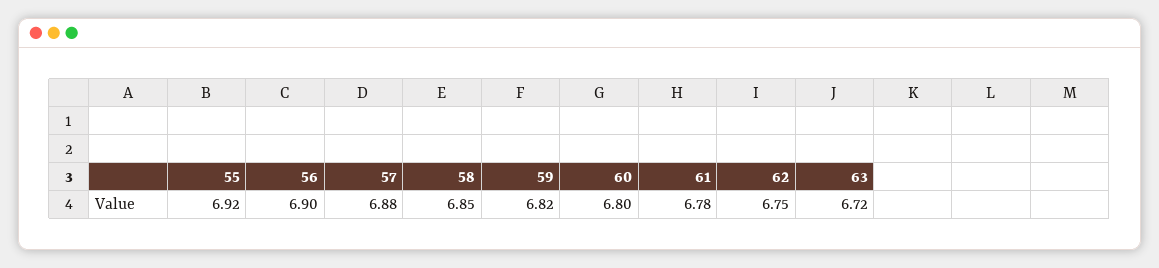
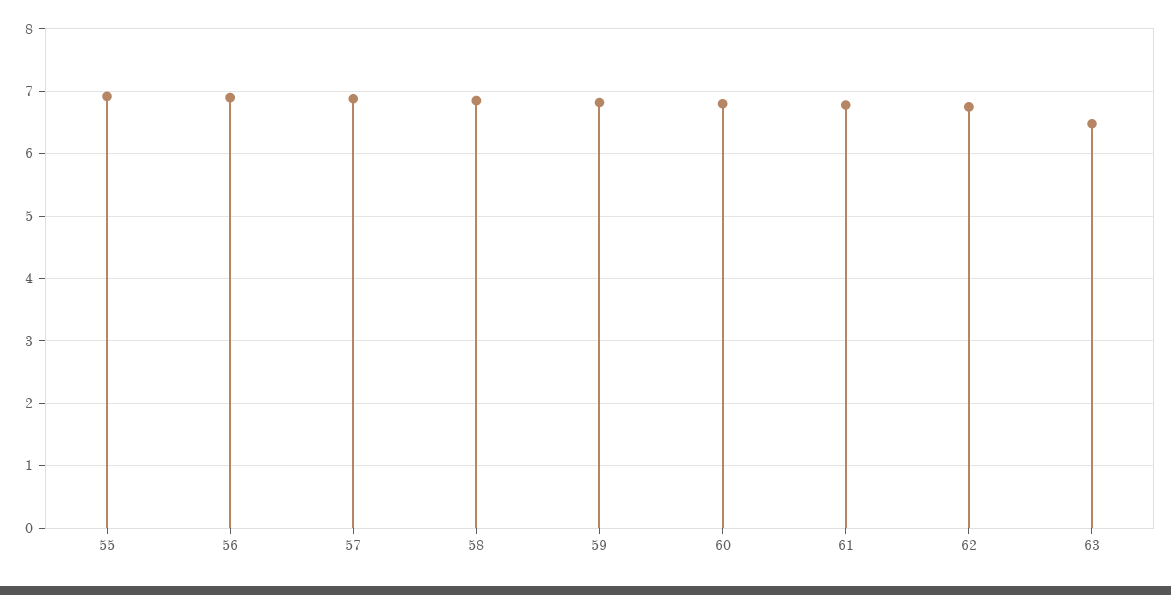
63: 6.72 -> 6.5

